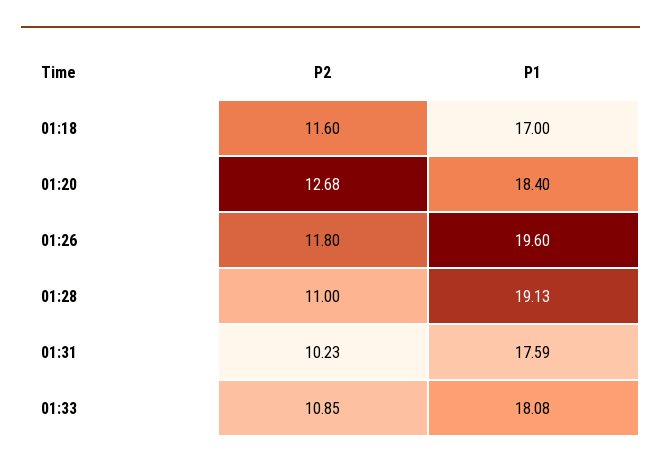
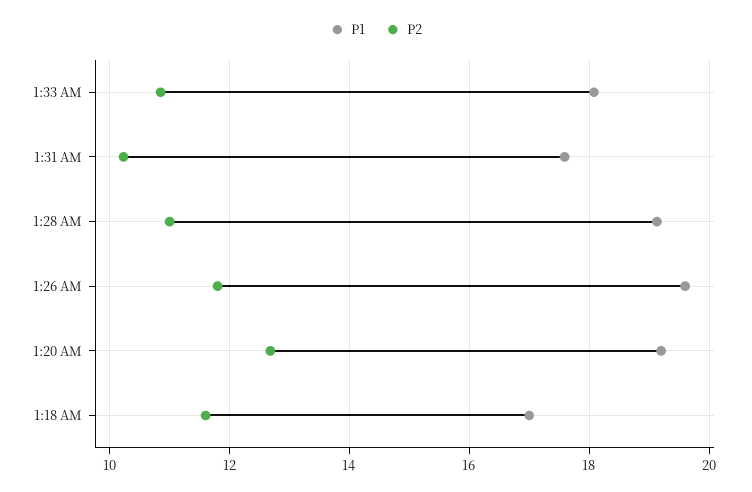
P1, 01:20: 18.4 -> 19.2

